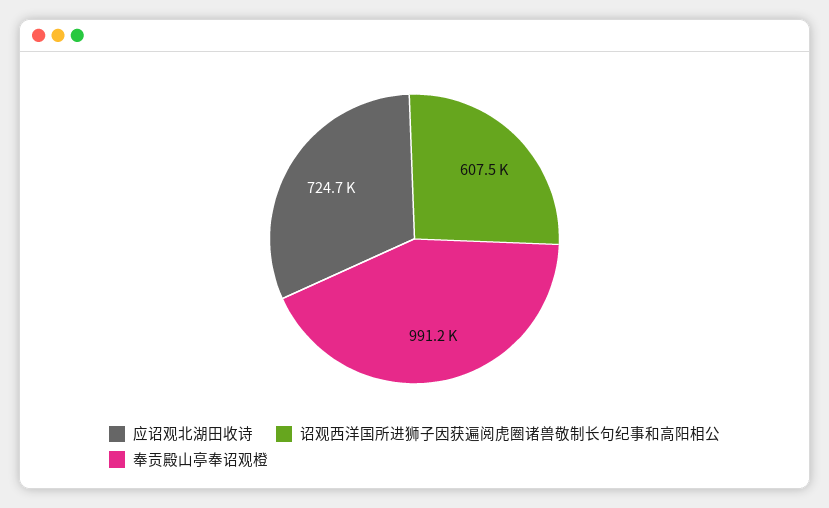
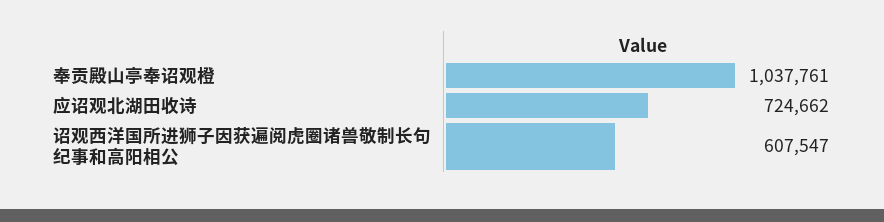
奉贡殿山亭奉诏观橙: 991200 -> 1037761

